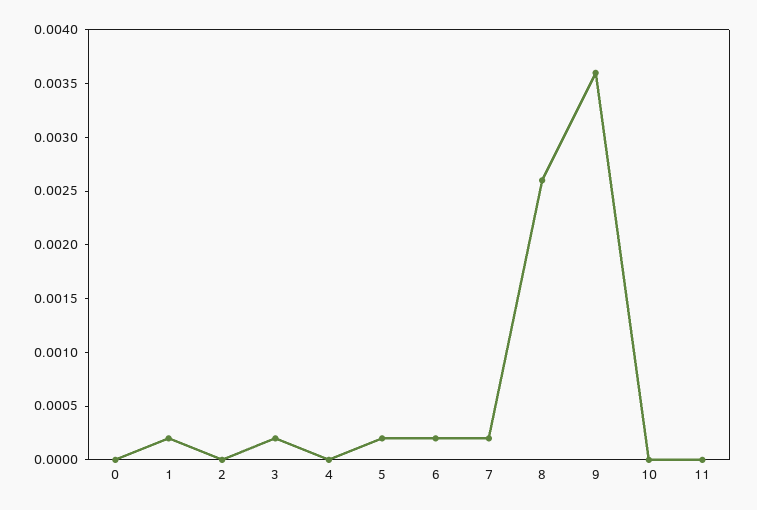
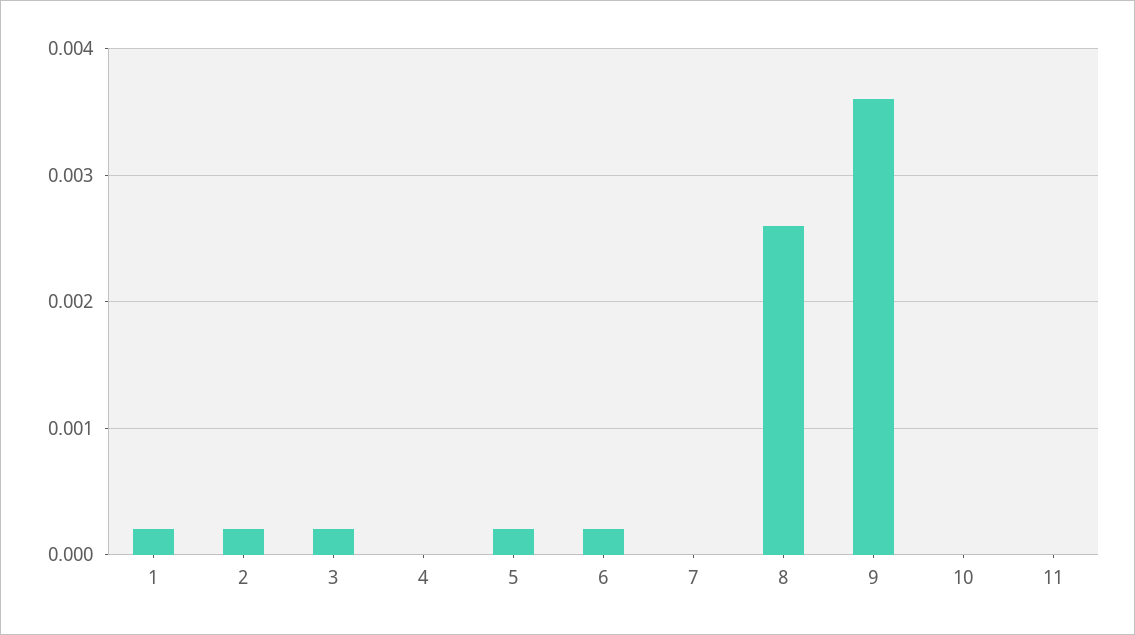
0: 0 -> none
2: 0 -> 0.0002
7: 0.0002 -> 0

